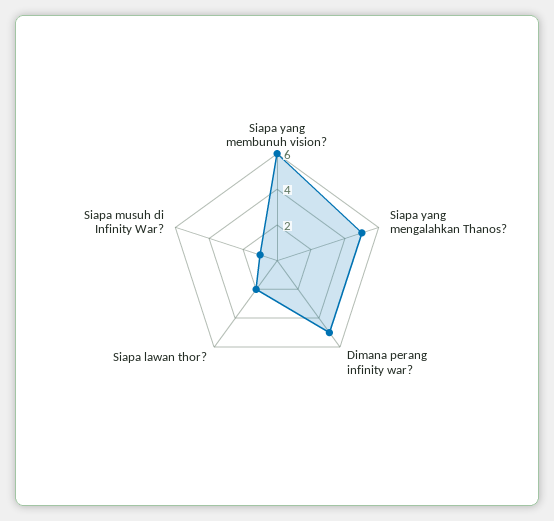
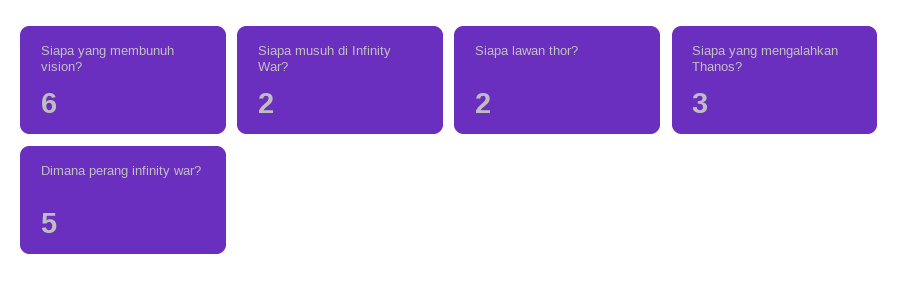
Siapa yang mengalahkan Thanos?: 5 -> 3
Siapa musuh di Infinity War?: 1 -> 2

